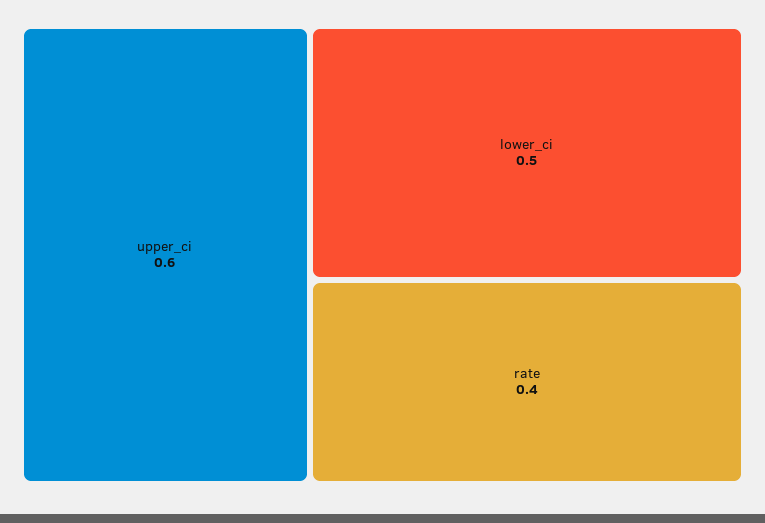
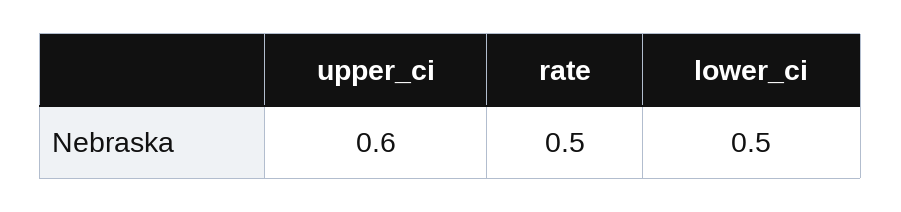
rate: 0.4 -> 0.5

